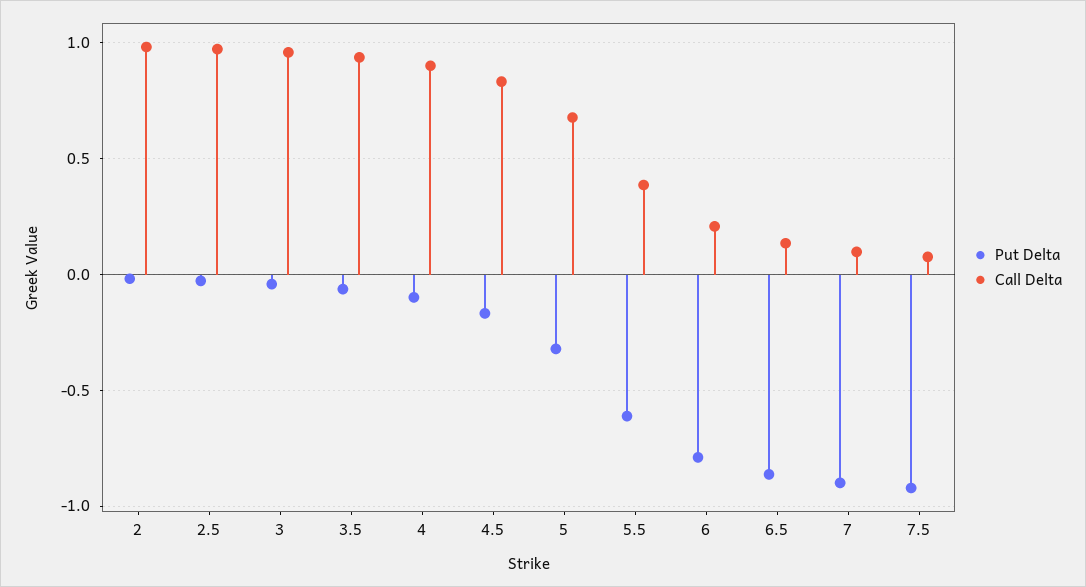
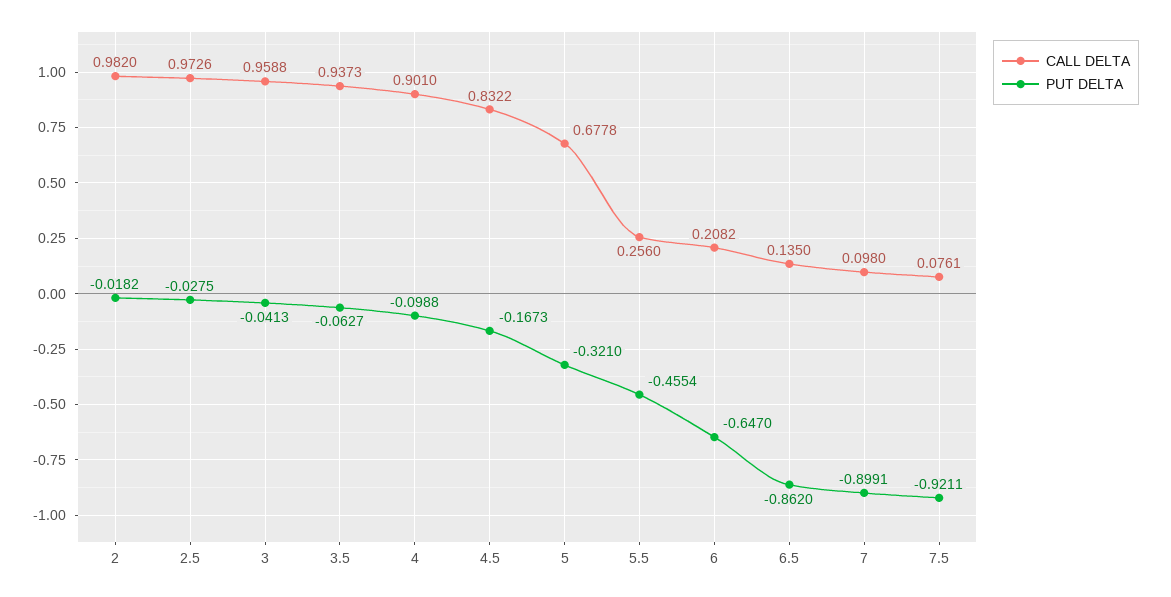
Put Delta, 5.5: -0.6 -> -0.4554
Call Delta, 5.5: 0.4 -> 0.256
Put Delta, 6: -0.8 -> -0.647

